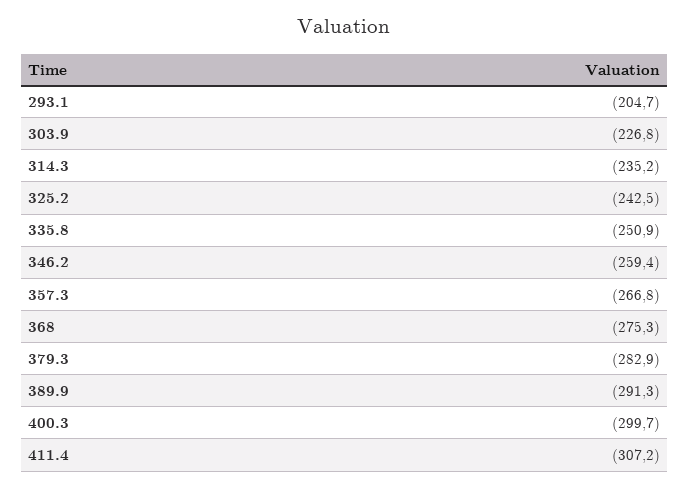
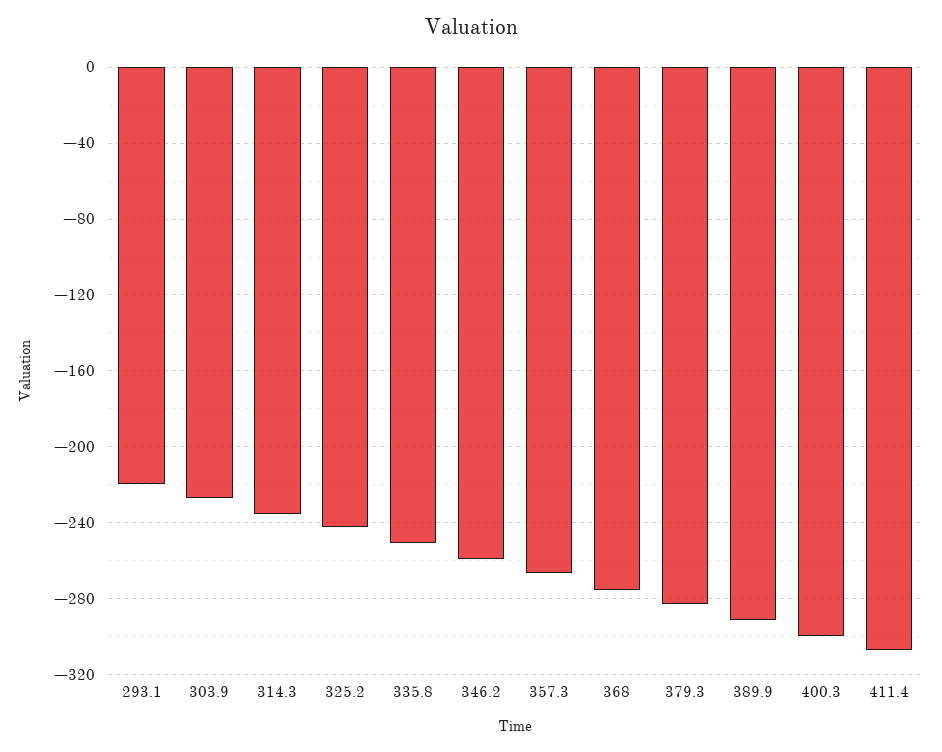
293.1: -204.7 -> -220

